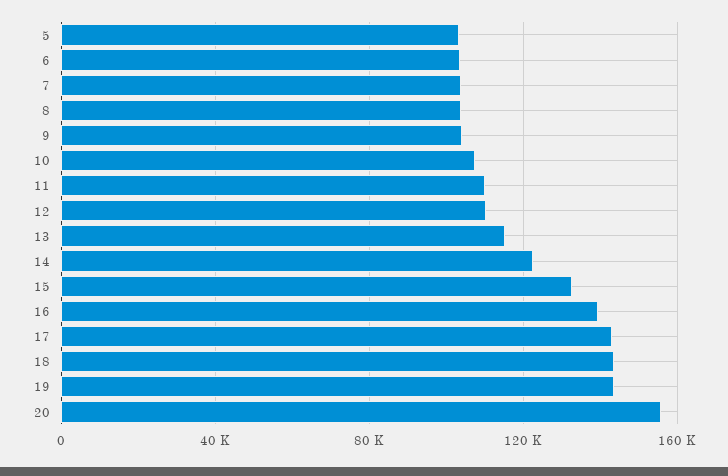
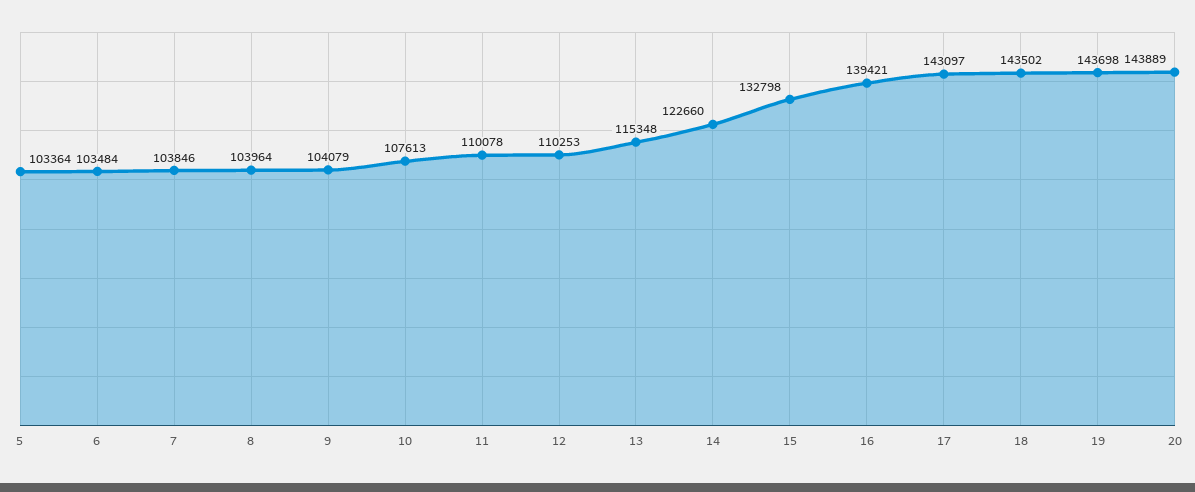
20: 155000 -> 143889

